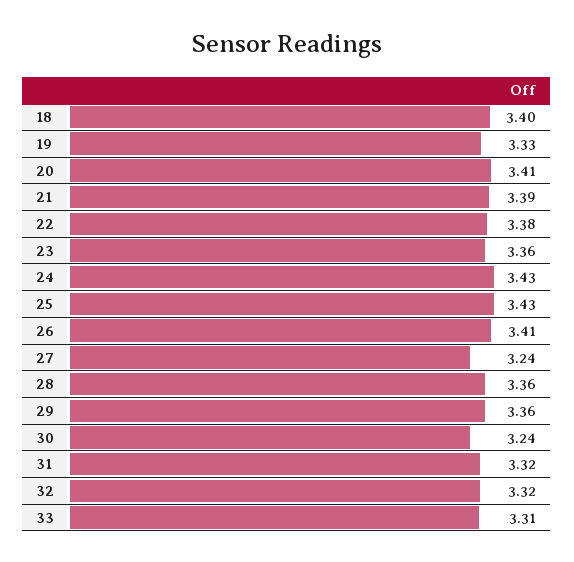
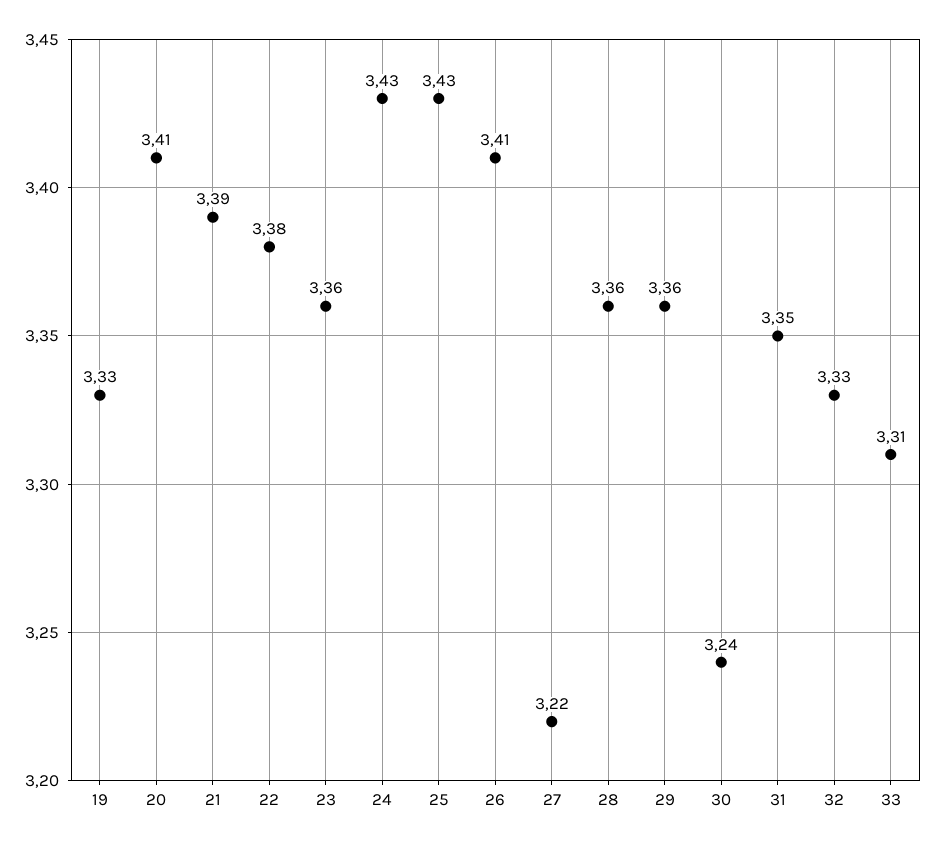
18: 3.4 -> none
27: 3.24 -> 3.22
31: 3.32 -> 3.35
32: 3.32 -> 3.33

